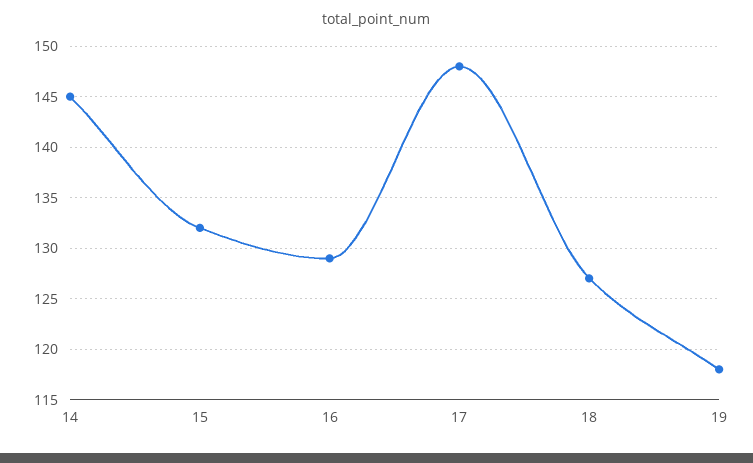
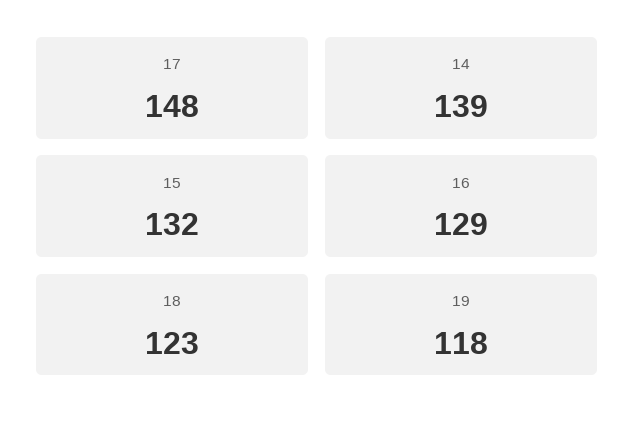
14: 145 -> 139
18: 127 -> 123

